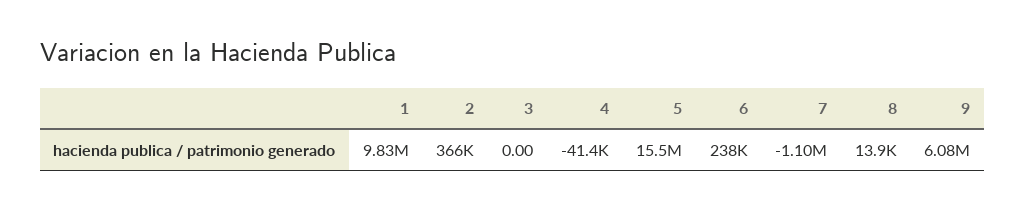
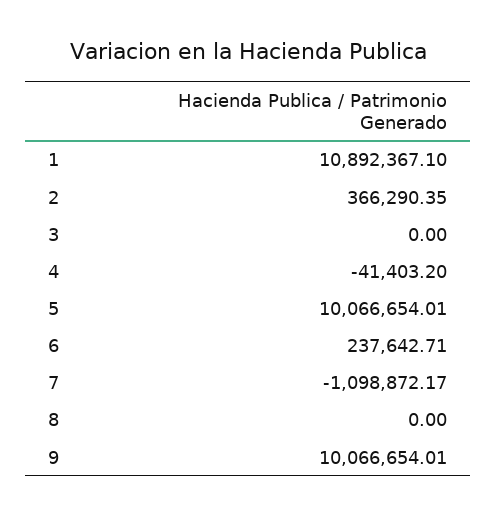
1: 9830000 -> 10892367.1
5: 15500000 -> 10066654.01
8: 13900 -> 0
9: 6080000 -> 10066654.01

